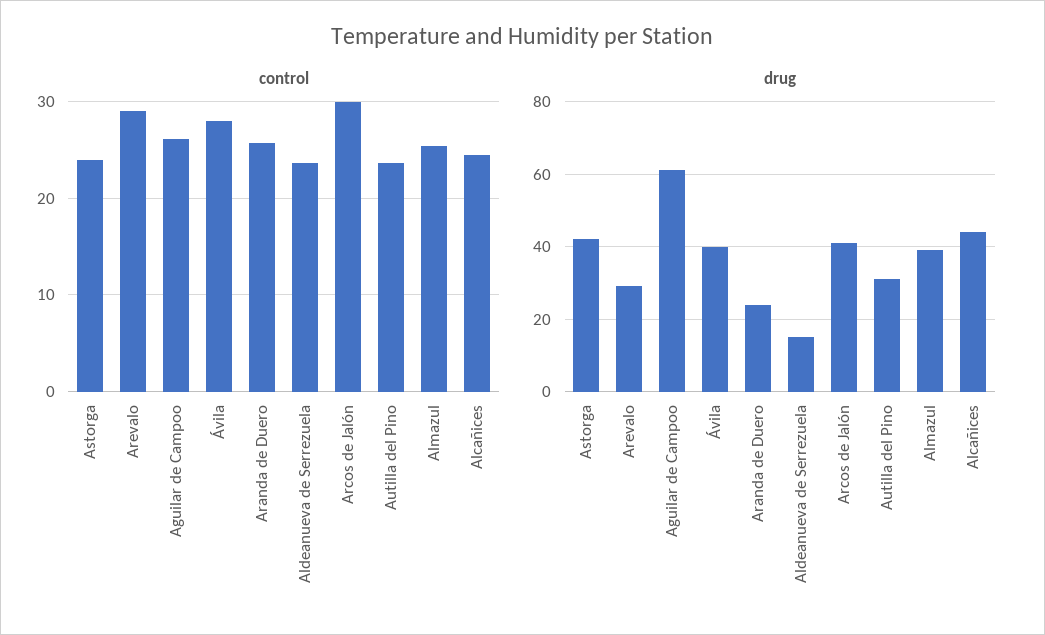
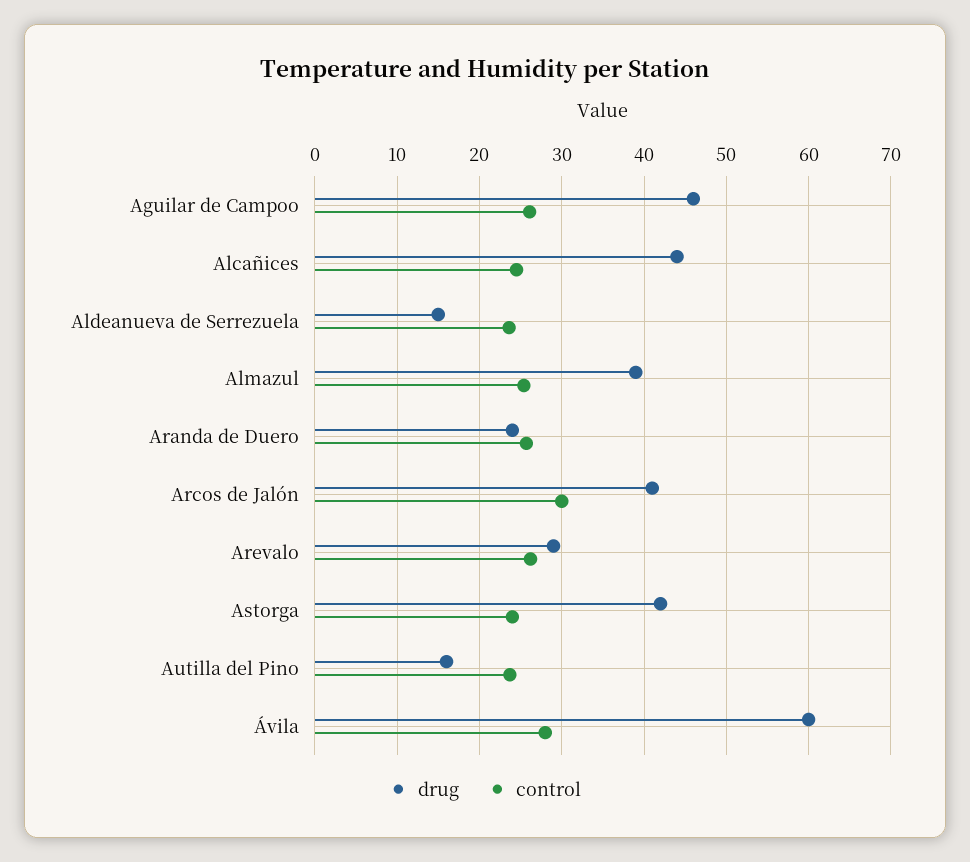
control, Arevalo: 29 -> 26
drug, Aguilar de Campoo: 60 -> 46
drug, Ávila: 40 -> 60
drug, Autilla del Pino: 30 -> 16

